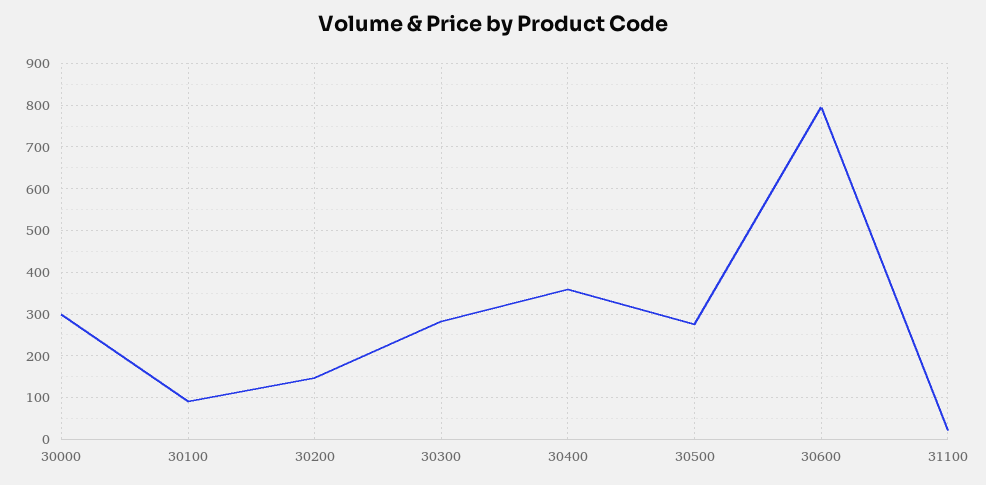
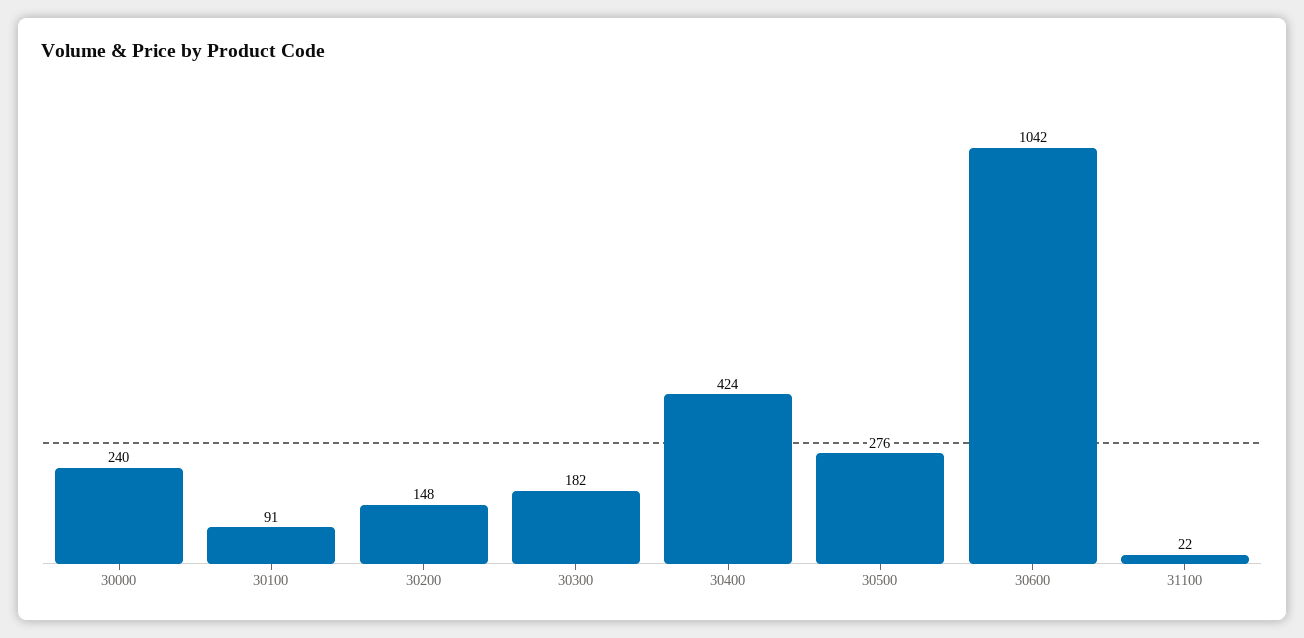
30000: 300 -> 240
30300: 280 -> 182
30400: 360 -> 424
30600: 800 -> 1042

